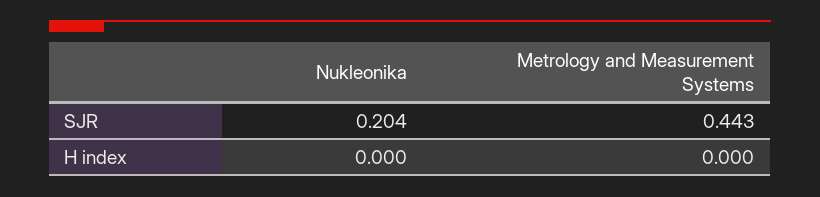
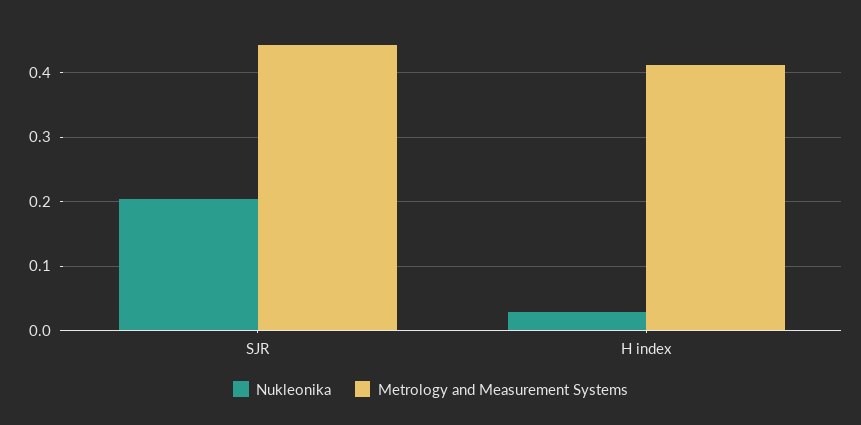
Nukleonika, H index: 0 -> 0.03
Metrology and Measurement Systems, H index: 0 -> 0.41

